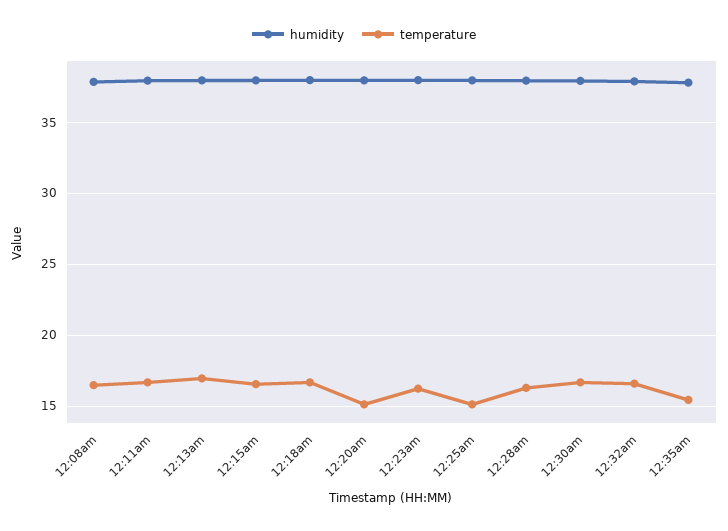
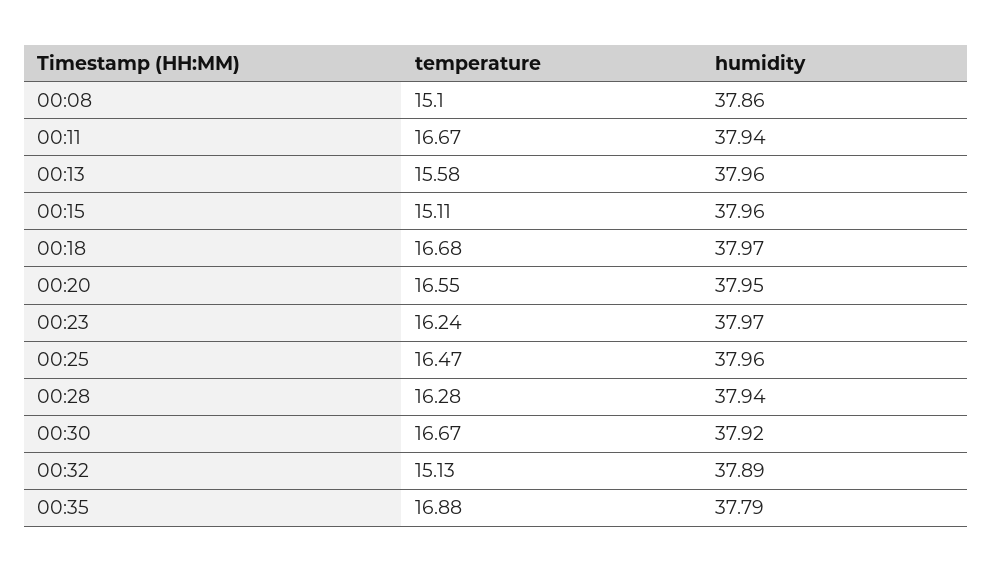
temperature, 12:08am: 16.5 -> 15.1
temperature, 12:13am: 17 -> 15.58
temperature, 12:15am: 16.5 -> 15.11
temperature, 12:20am: 15 -> 16.55
temperature, 12:25am: 15 -> 16.47
temperature, 12:32am: 16.5 -> 15.13
temperature, 12:35am: 15.5 -> 16.88

